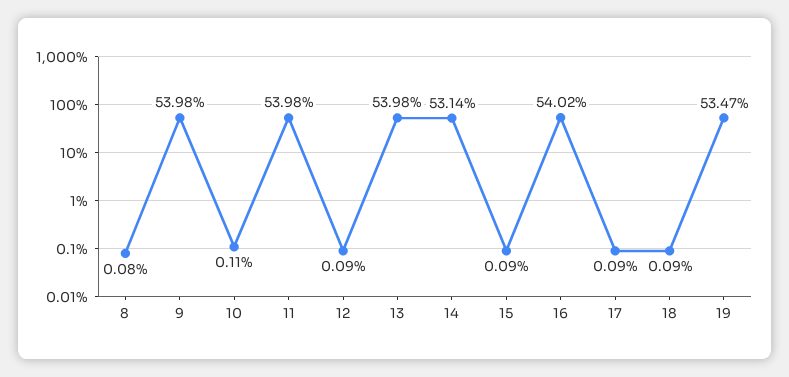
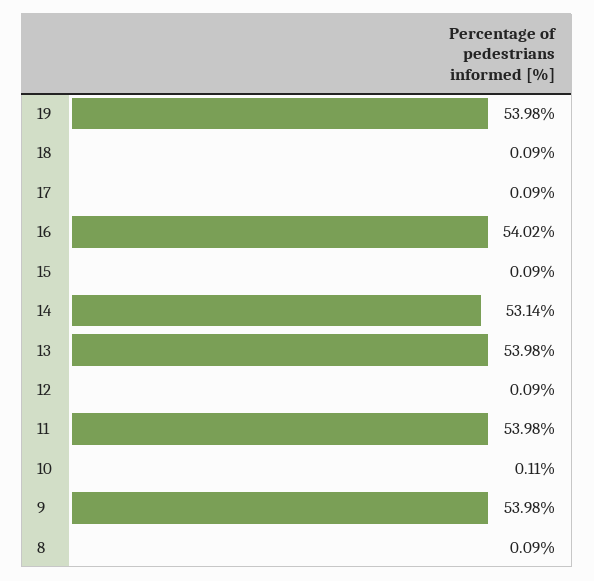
8: 0.08 -> 0.09
19: 53.47 -> 53.98

